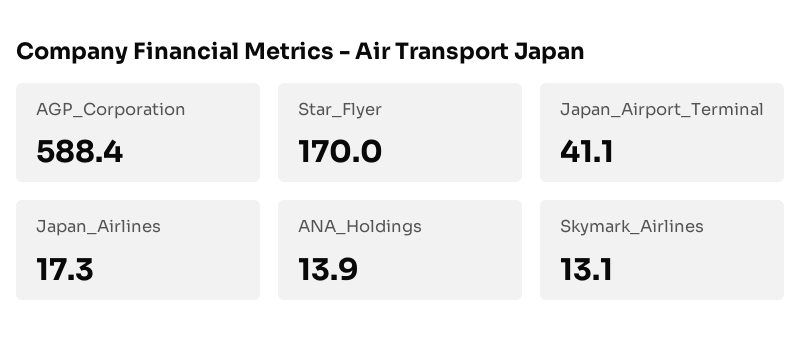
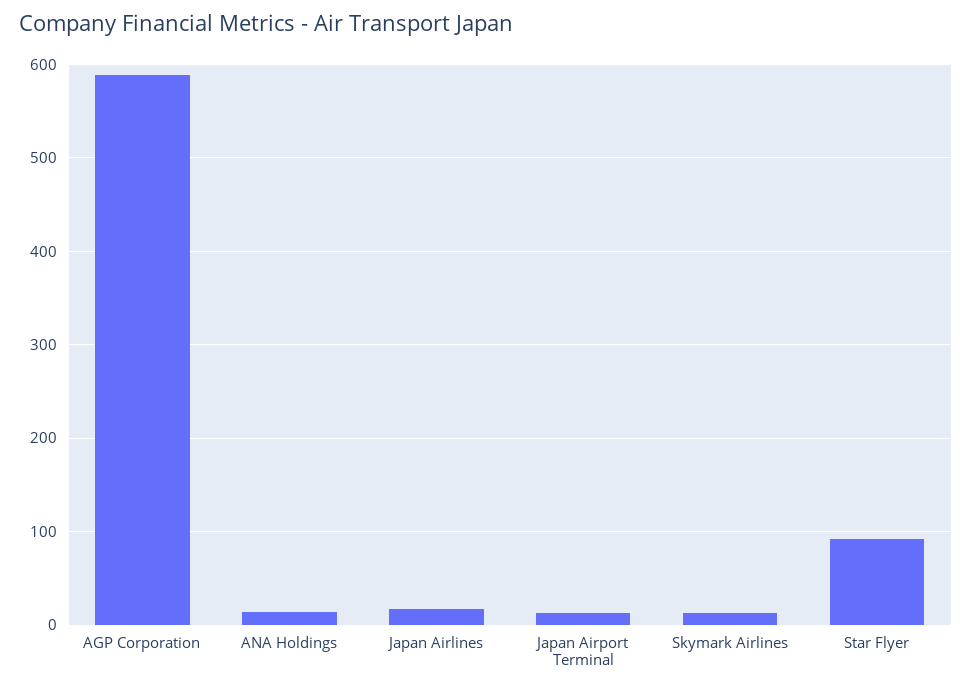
Star_Flyer: 170 -> 90
Japan_Airport_Terminal: 41.1 -> 10

